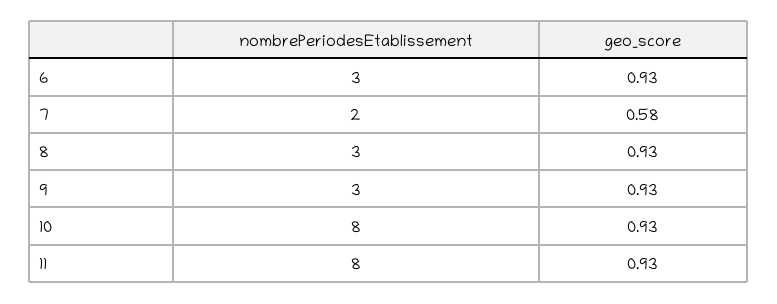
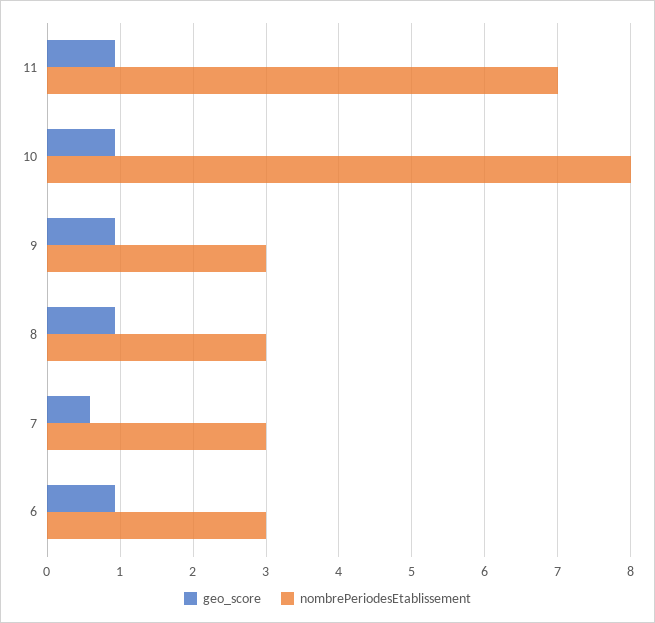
nombrePeriodesEtablissement, 7: 2 -> 3
nombrePeriodesEtablissement, 11: 8 -> 7

